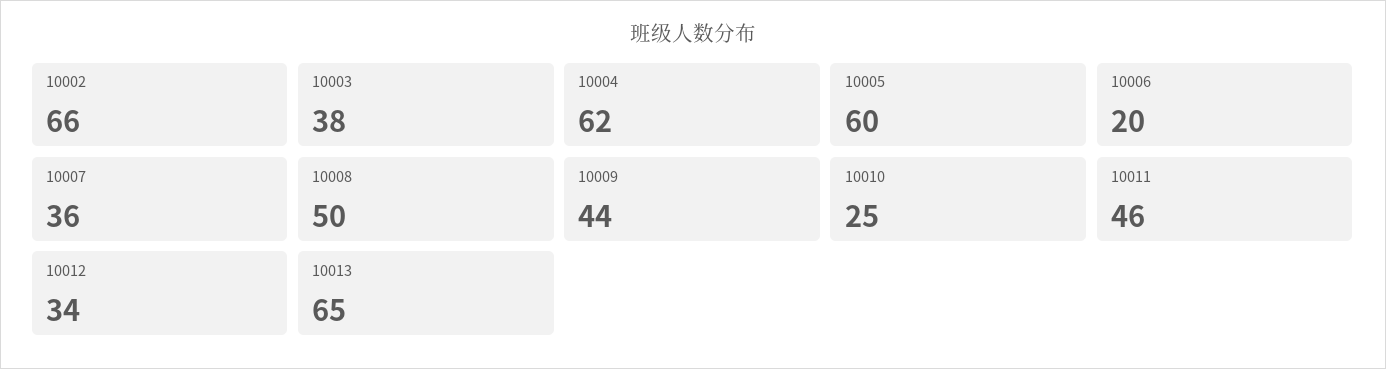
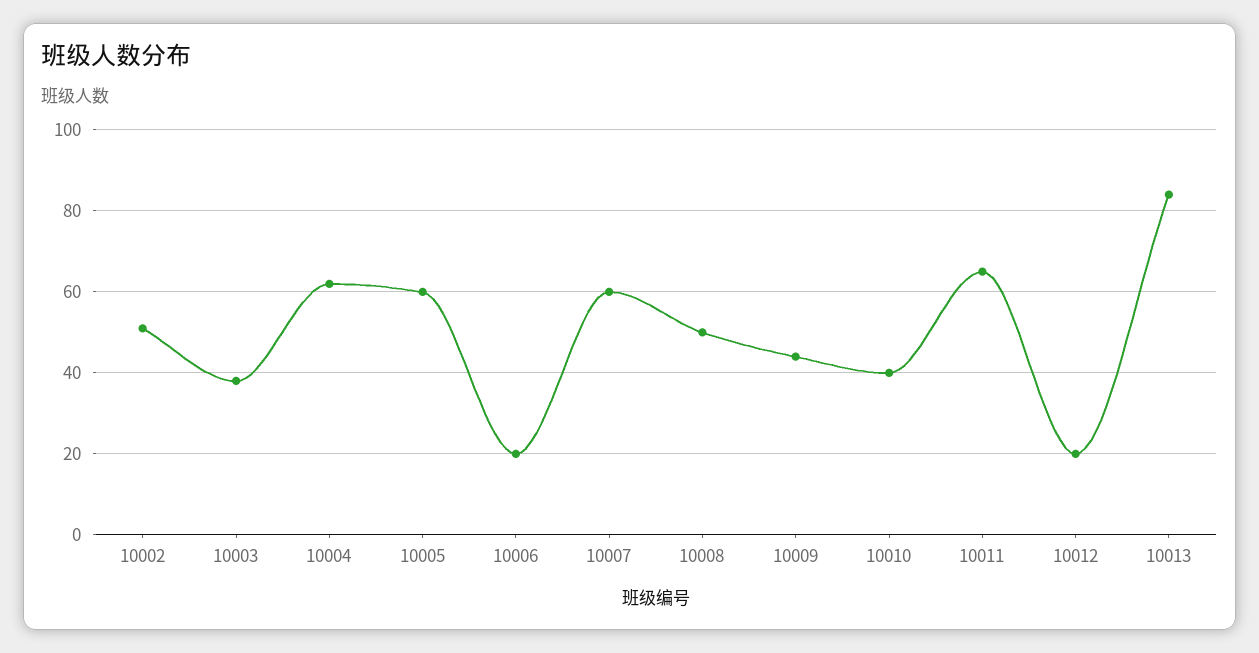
10002: 66 -> 50
10007: 36 -> 60
10010: 25 -> 40
10011: 46 -> 65
10012: 34 -> 20
10013: 65 -> 85

